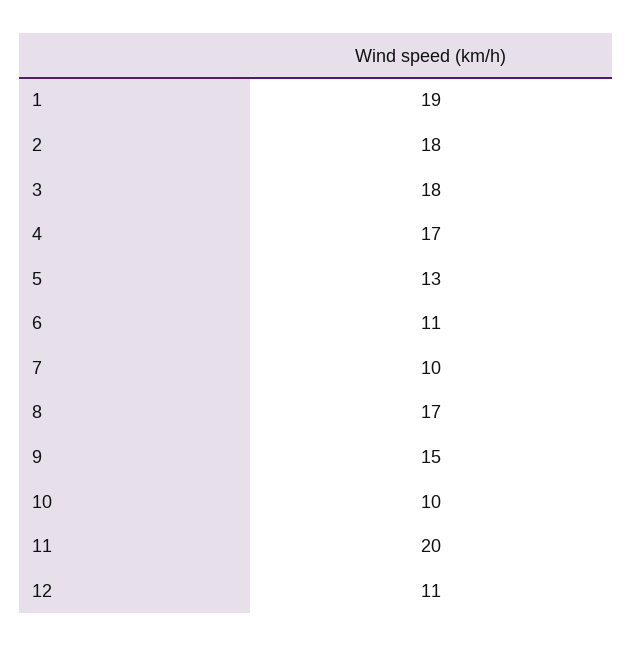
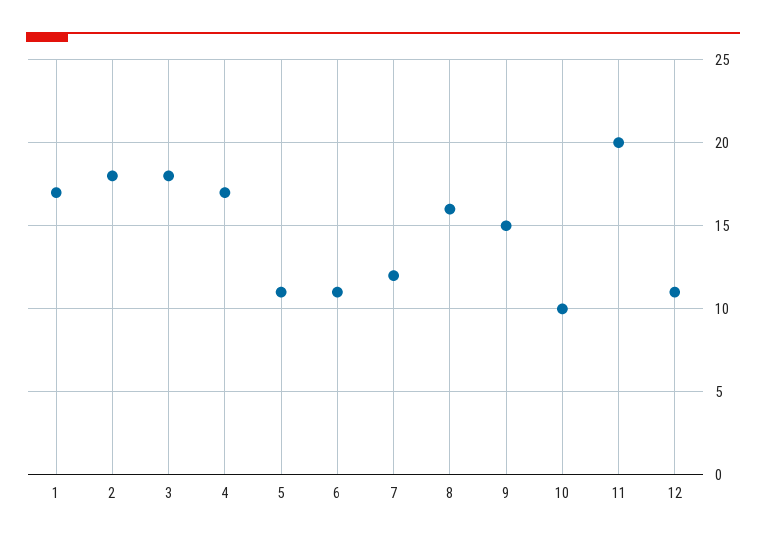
1: 19 -> 17
5: 13 -> 11
7: 10 -> 12
8: 17 -> 16

